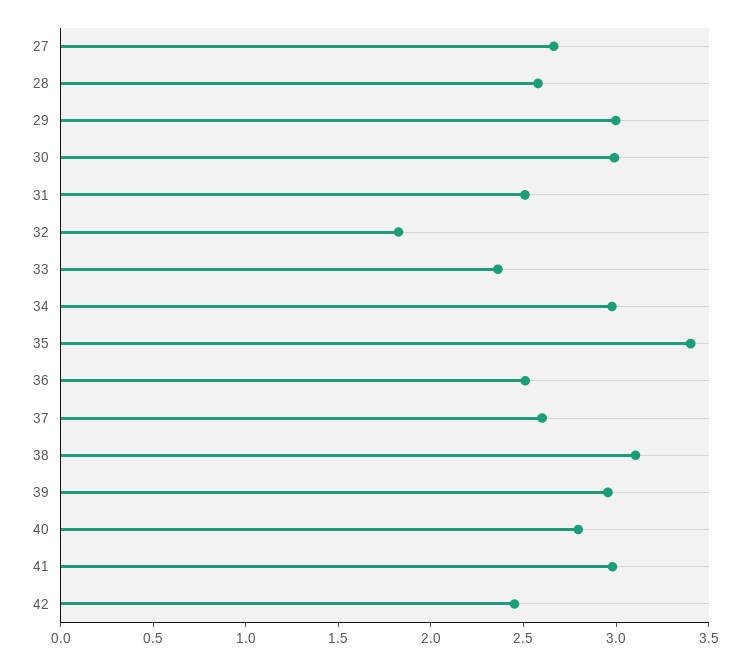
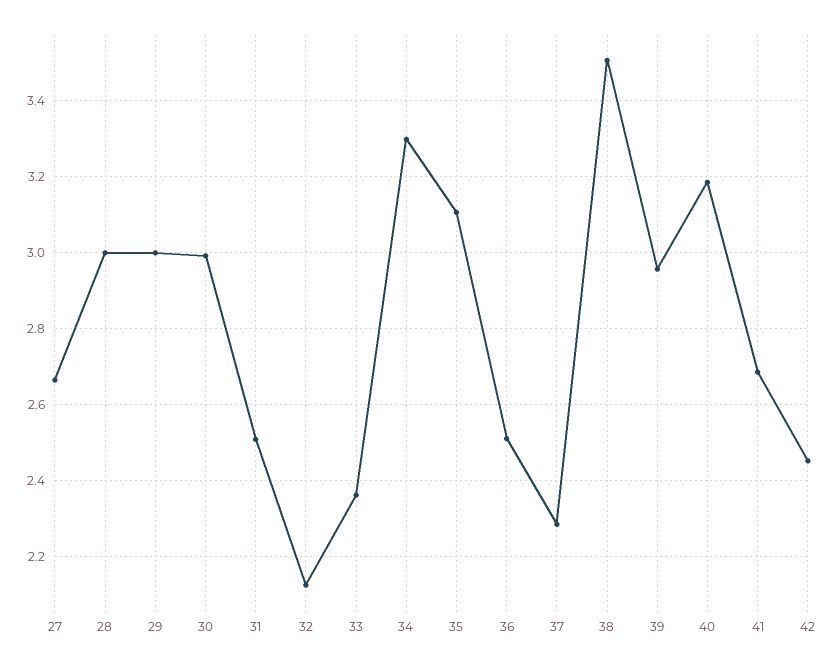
28: 2.6 -> 3
32: 1.8 -> 2.12
34: 3 -> 3.3
35: 3.4 -> 3.1
37: 2.6 -> 2.28
38: 3.1 -> 3.5
40: 2.8 -> 3.18
41: 3 -> 2.68

